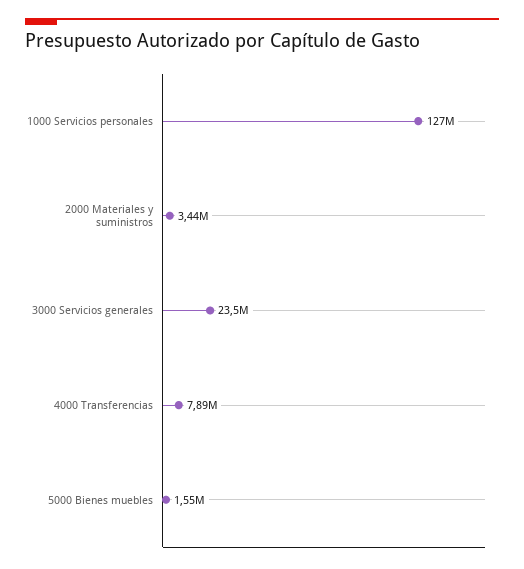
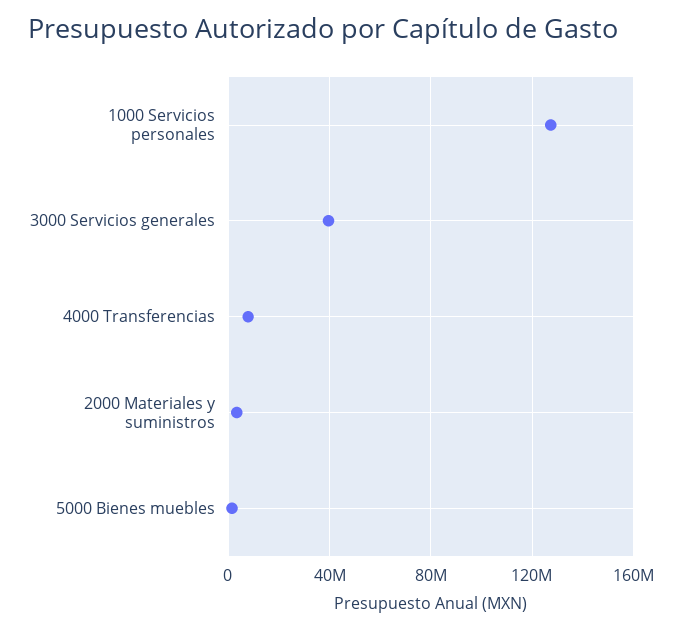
3000 Servicios generales: 23500000 -> 40000000

